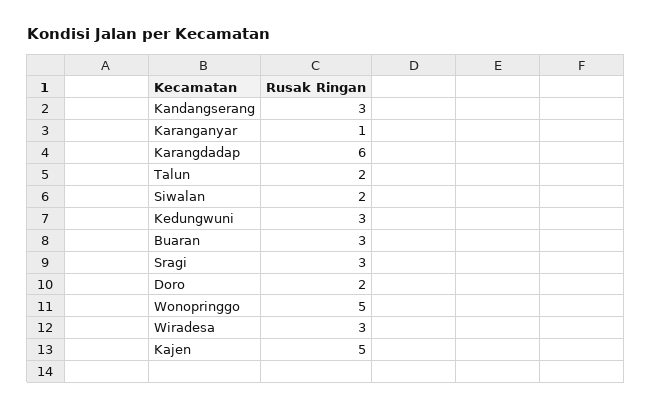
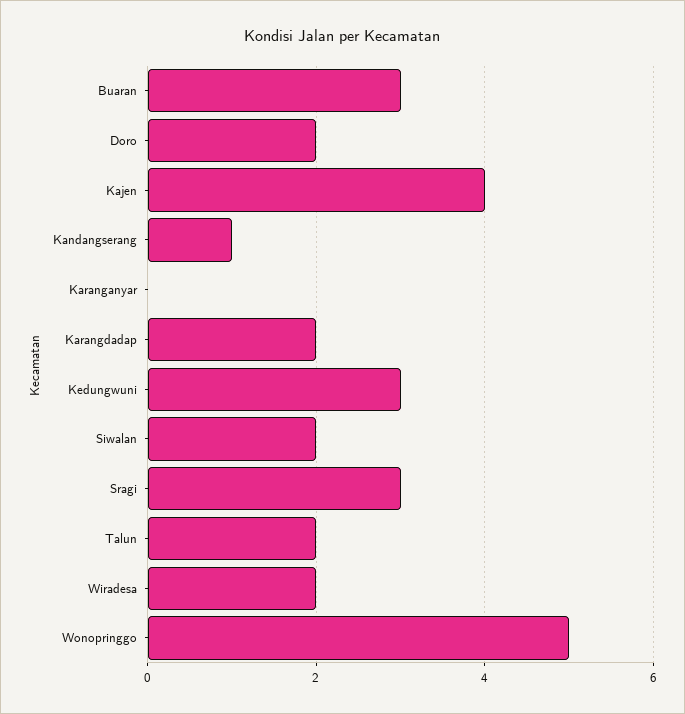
Kandangserang: 3 -> 1
Karanganyar: 1 -> 0
Karangdadap: 6 -> 2
Wiradesa: 3 -> 2
Kajen: 5 -> 4

